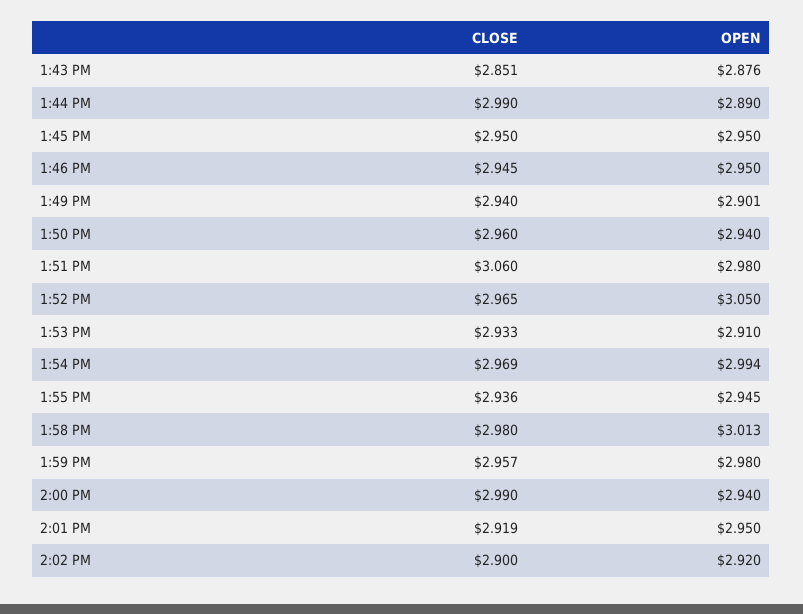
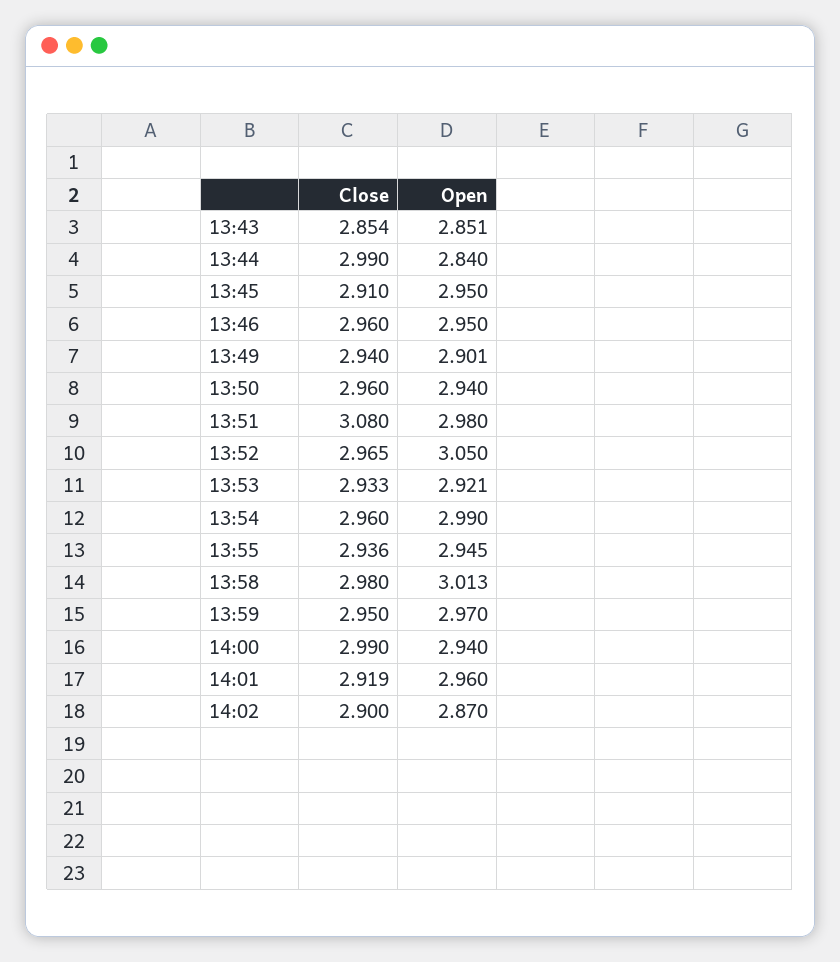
CLOSE, 1:43 PM: 2.851 -> 2.854
OPEN, 1:43 PM: 2.876 -> 2.851
OPEN, 1:44 PM: 2.89 -> 2.84
CLOSE, 1:45 PM: 2.95 -> 2.91
CLOSE, 1:46 PM: 2.945 -> 2.96
CLOSE, 1:51 PM: 3.06 -> 3.08
OPEN, 1:53 PM: 2.91 -> 2.921
CLOSE, 1:54 PM: 2.969 -> 2.96
OPEN, 1:54 PM: 2.994 -> 2.99
CLOSE, 1:59 PM: 2.957 -> 2.95
OPEN, 1:59 PM: 2.98 -> 2.97
OPEN, 2:01 PM: 2.95 -> 2.96
OPEN, 2:02 PM: 2.92 -> 2.87

